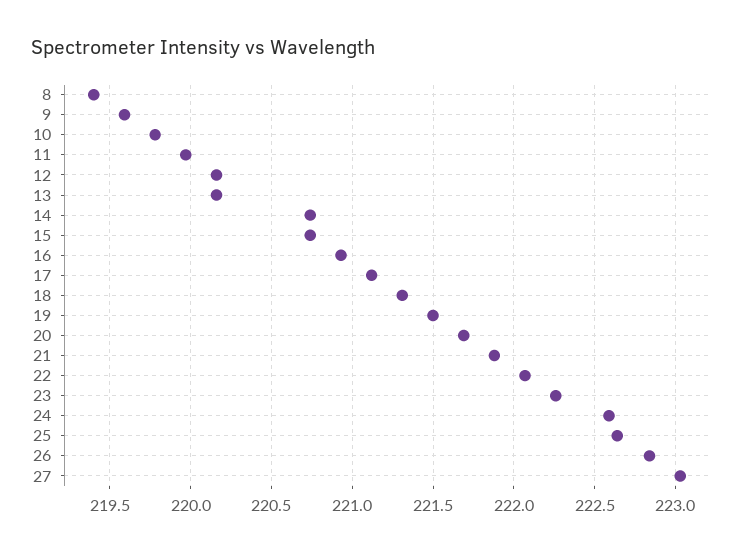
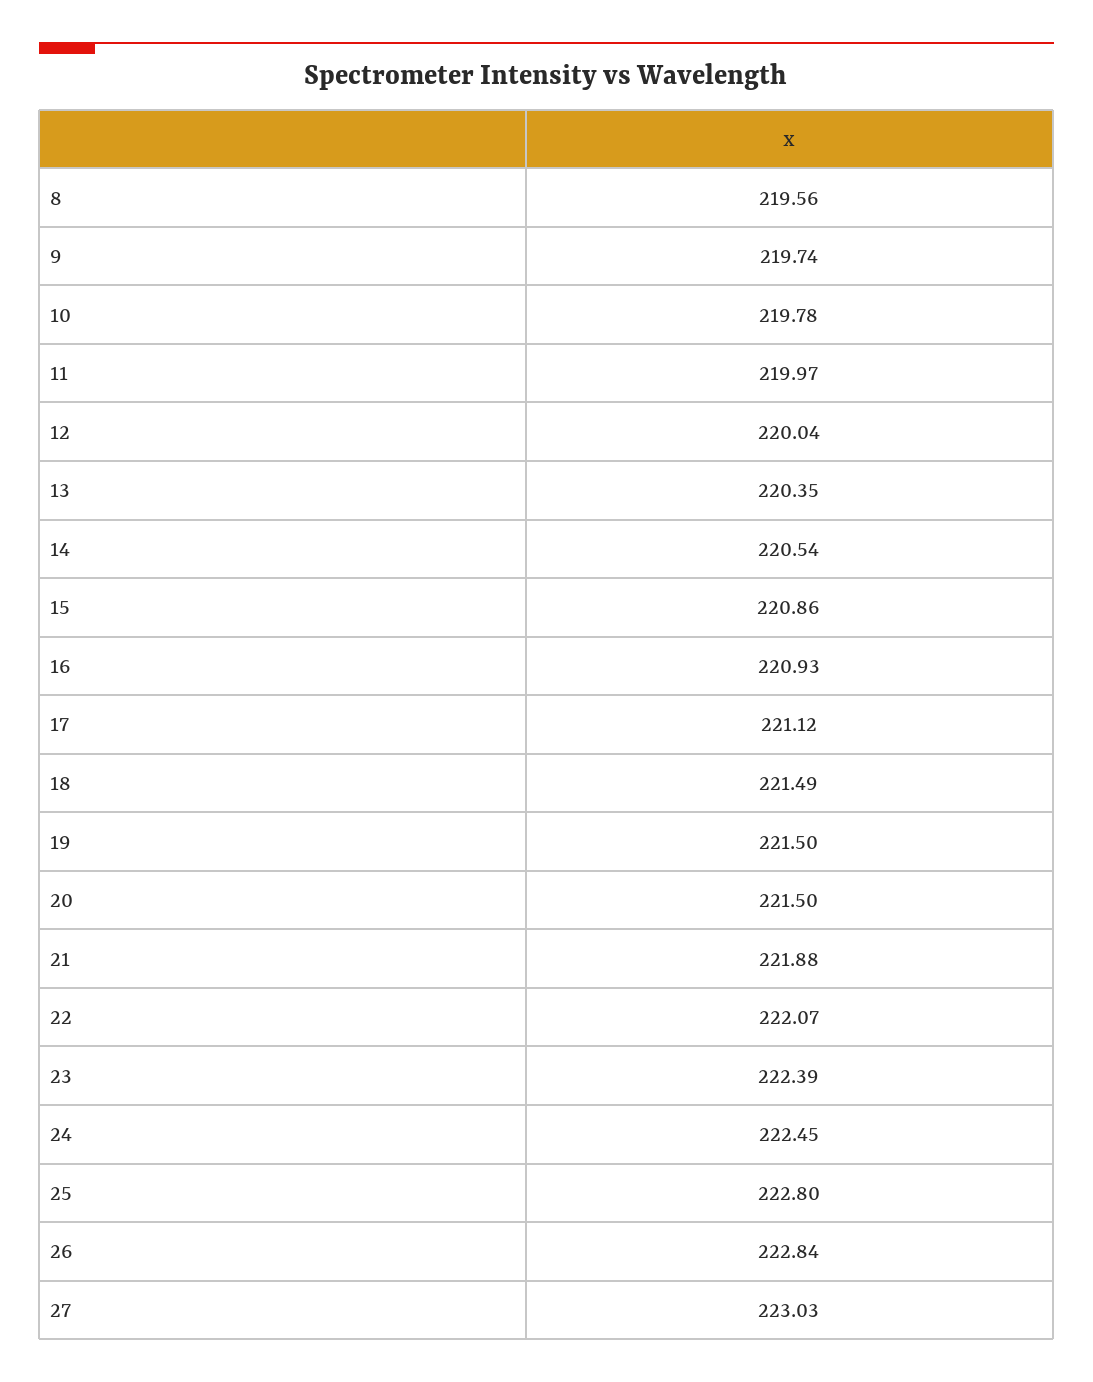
8: 219.4 -> 219.56
9: 219.6 -> 219.74
12: 220.15 -> 220.04
13: 220.15 -> 220.35
14: 220.75 -> 220.54
15: 220.75 -> 220.86
18: 221.3 -> 221.49
20: 221.7 -> 221.5
23: 222.25 -> 222.39
24: 222.6 -> 222.45
25: 222.65 -> 222.8

